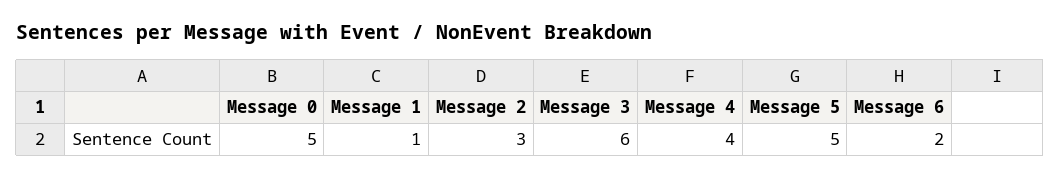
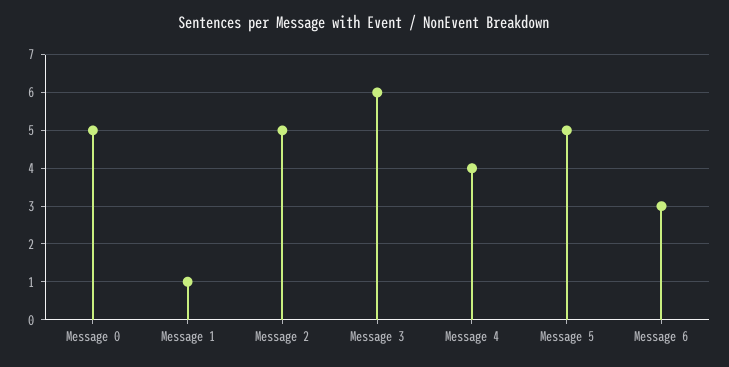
Message 2: 3 -> 5
Message 6: 2 -> 3

